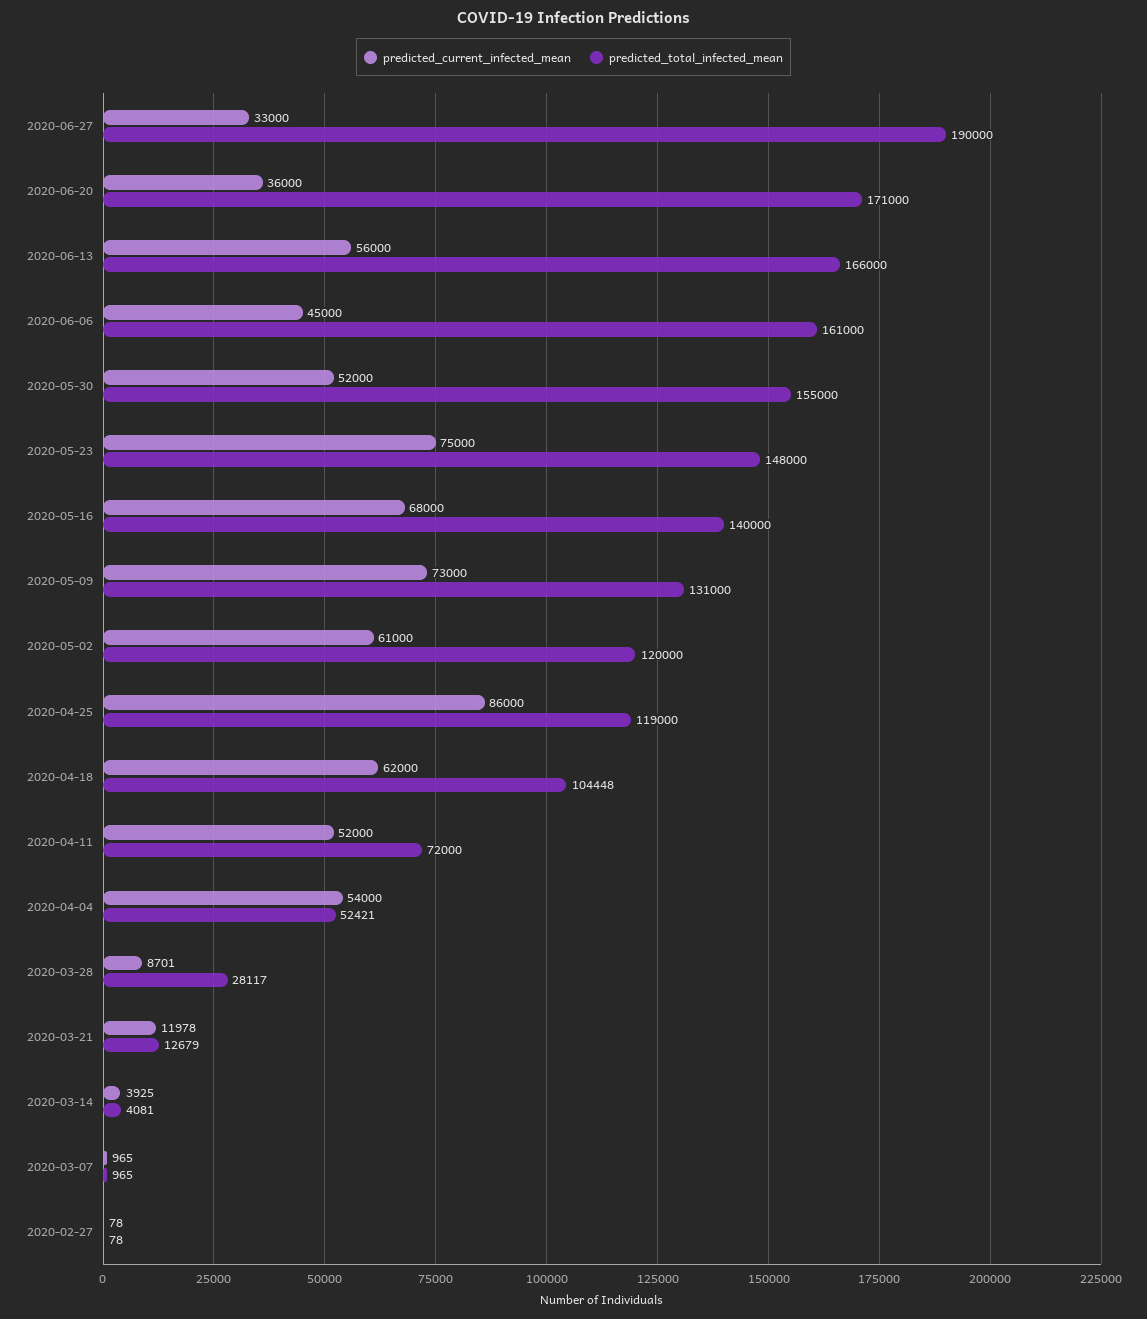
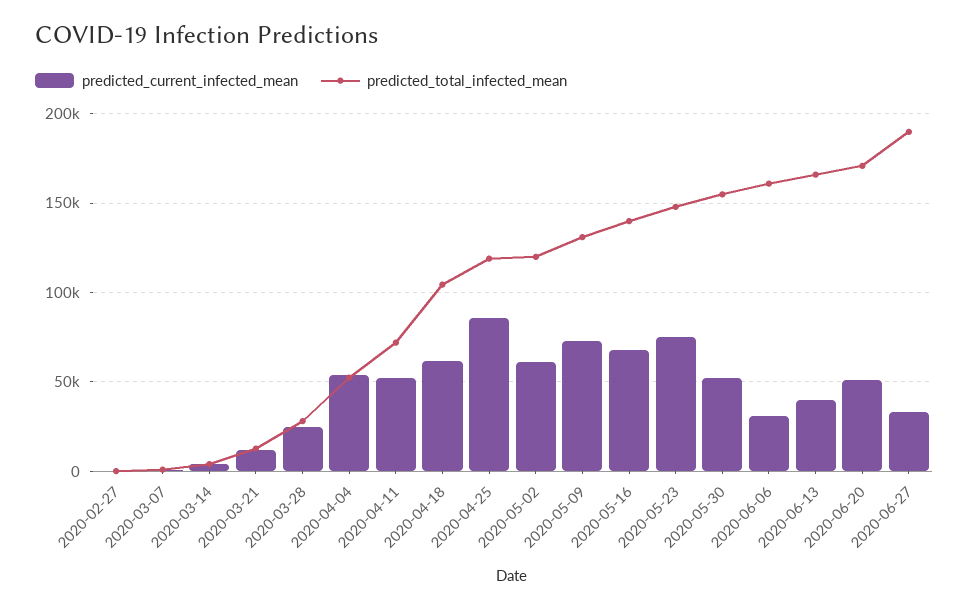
predicted_current_infected_mean, 2020-06-20: 36000 -> 50000
predicted_current_infected_mean, 2020-06-13: 56000 -> 40000
predicted_current_infected_mean, 2020-06-06: 45000 -> 30000
predicted_current_infected_mean, 2020-03-28: 8701 -> 25000

